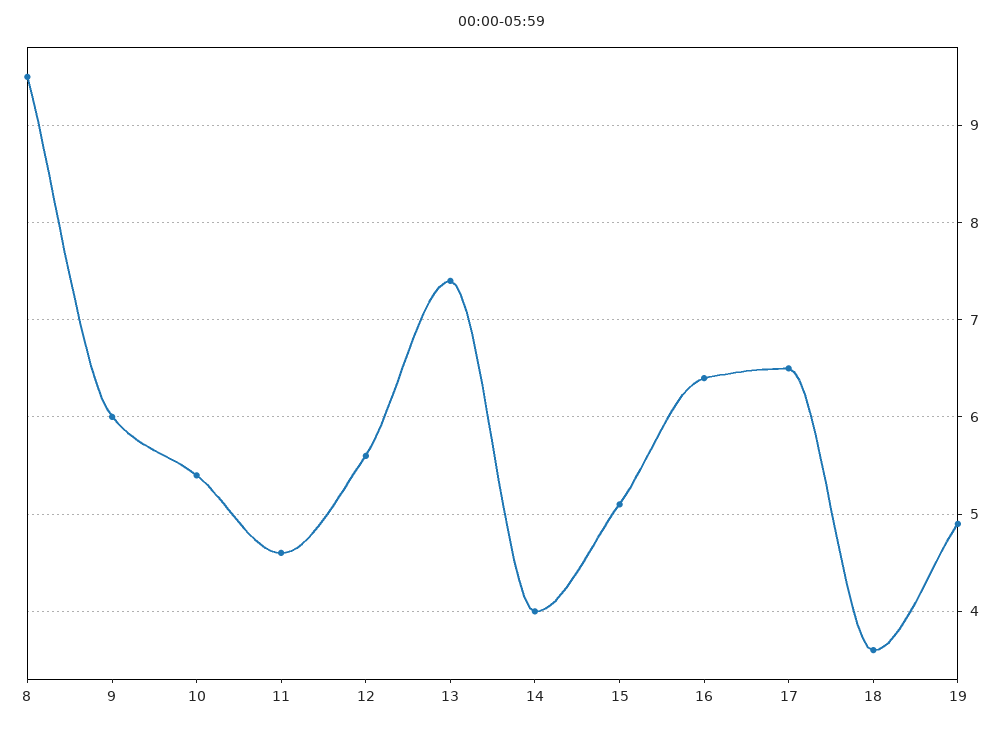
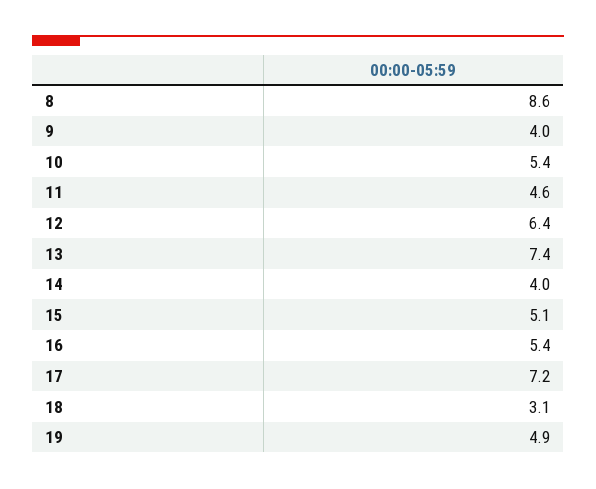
8: 9.5 -> 8.6
9: 6 -> 4
12: 5.6 -> 6.4
16: 6.4 -> 5.4
17: 6.5 -> 7.2
18: 3.6 -> 3.1

